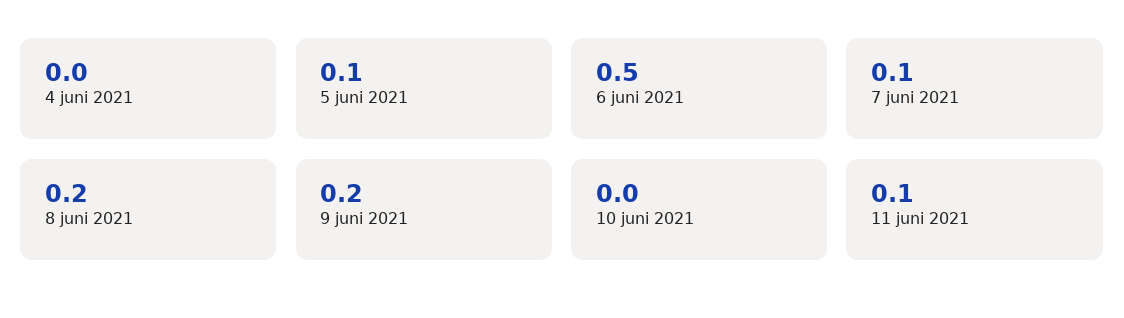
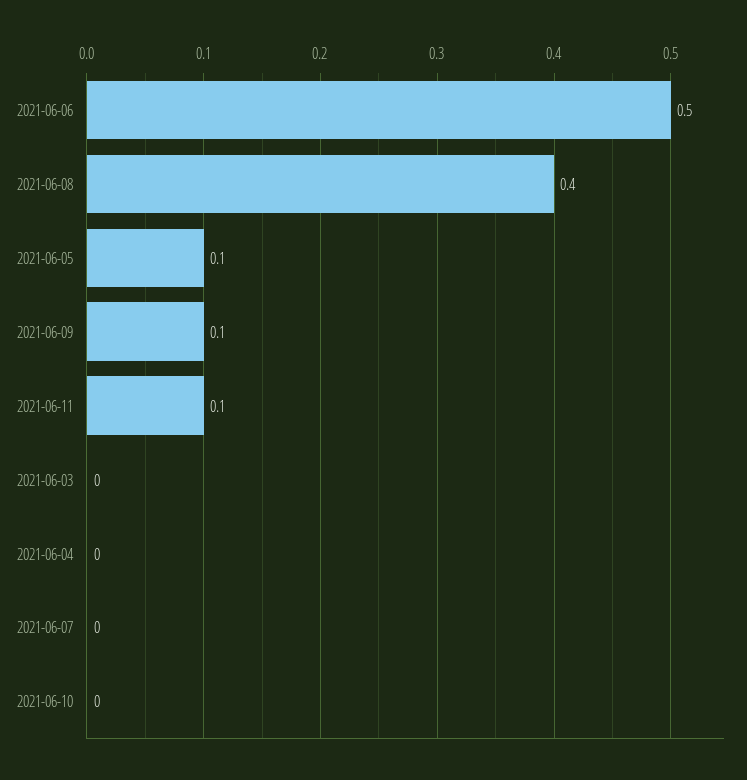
7 juni 2021: 0.1 -> 0
8 juni 2021: 0.2 -> 0.4
9 juni 2021: 0.2 -> 0.1
2021-06-03: none -> 0

